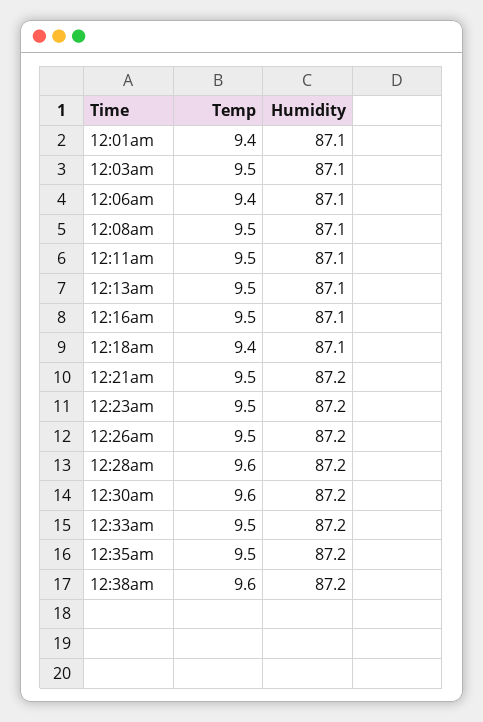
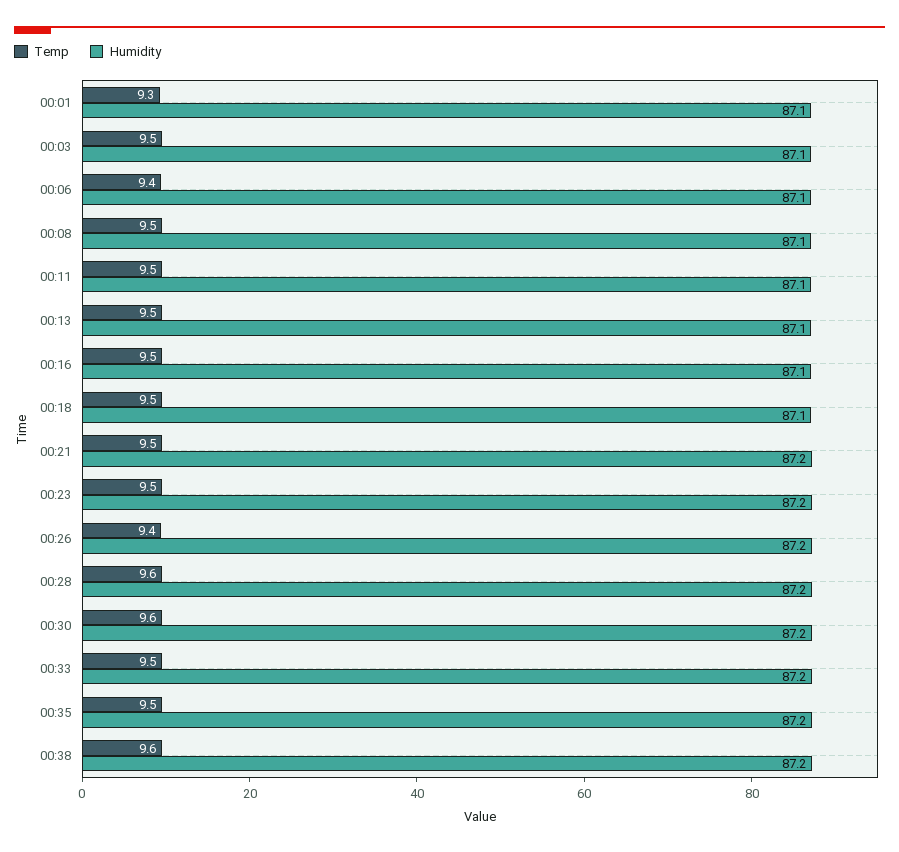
Temp, 12:01am: 9.4 -> 9.3
Temp, 12:18am: 9.4 -> 9.5
Temp, 12:26am: 9.5 -> 9.4

